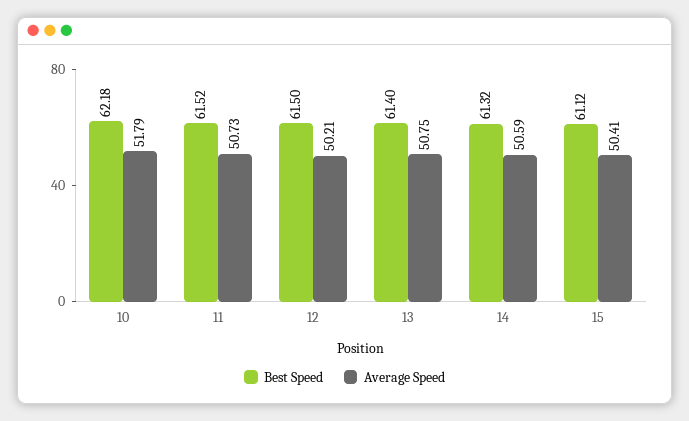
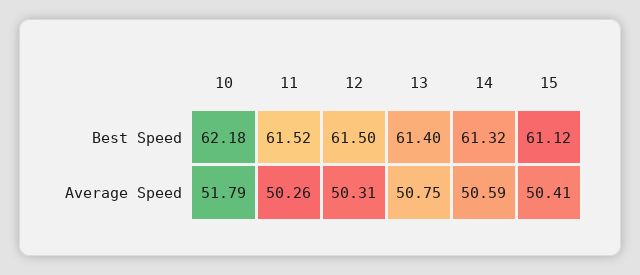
Average Speed, 11: 50.73 -> 50.26
Average Speed, 12: 50.21 -> 50.31

